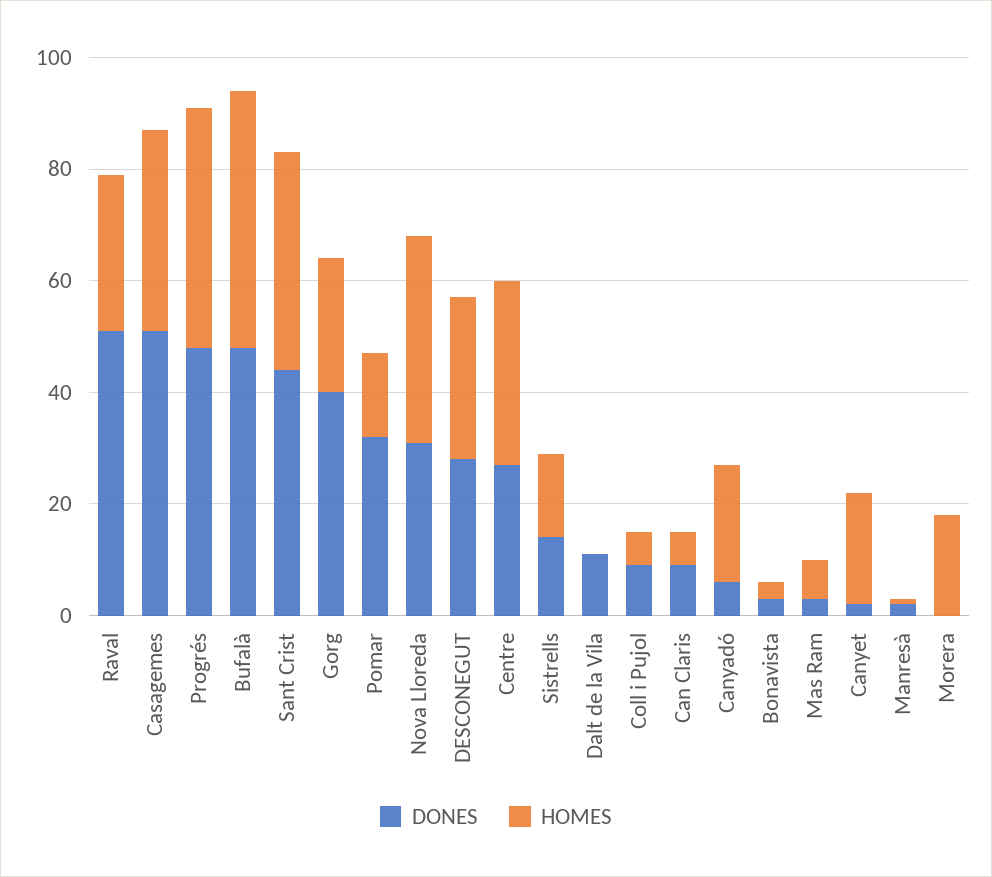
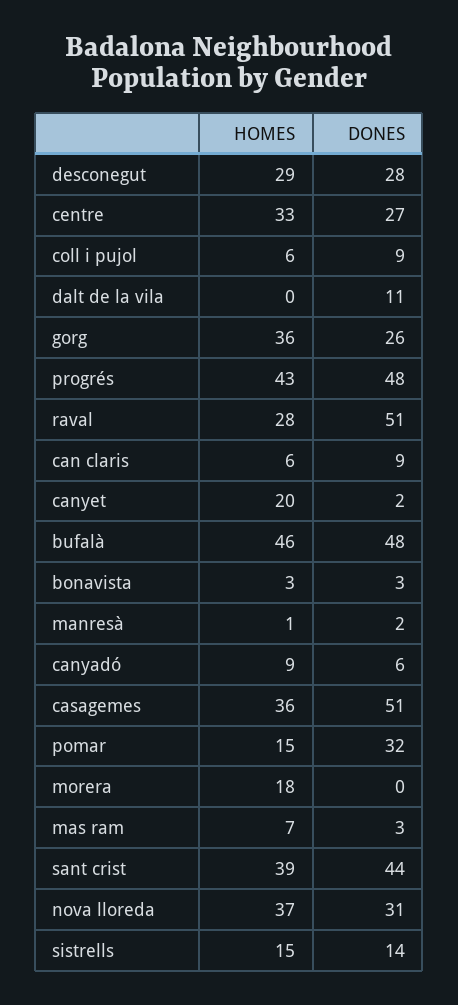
DONES, Gorg: 40 -> 26
HOMES, Gorg: 25 -> 36
HOMES, Canyadó: 20 -> 9

